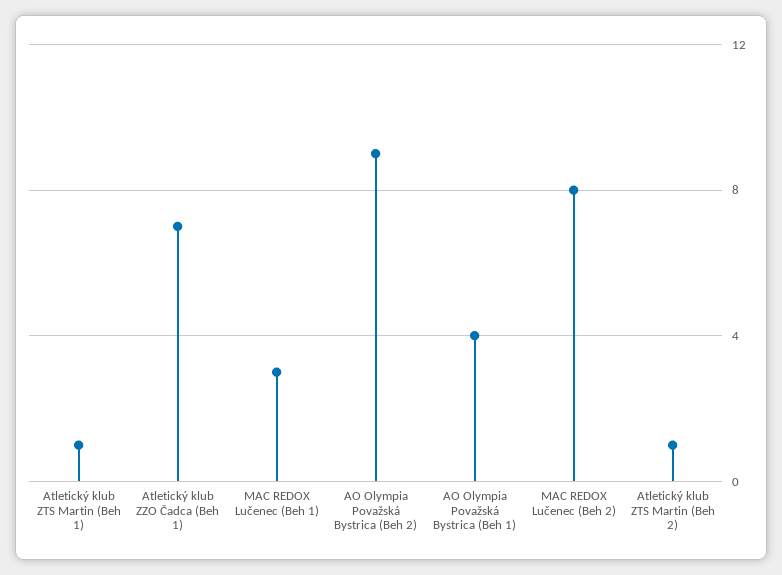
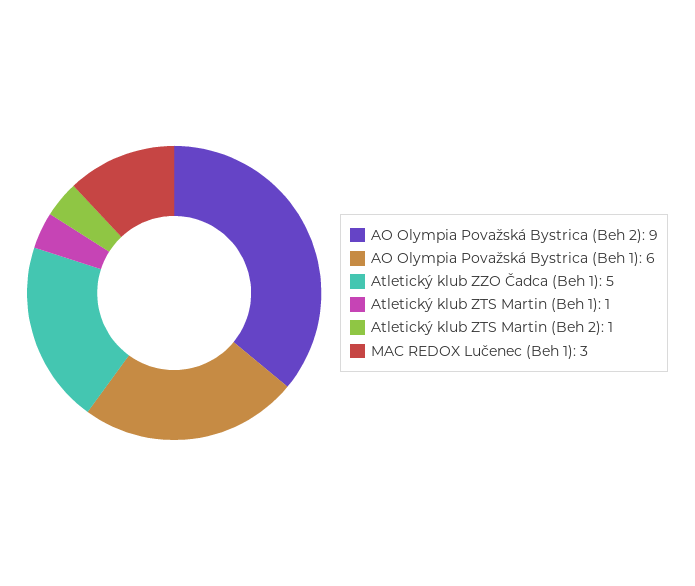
Atletický klub ZZO Čadca (Beh 1): 7 -> 5
AO Olympia Považská Bystrica (Beh 1): 4 -> 6
MAC REDOX Lučenec (Beh 2): 8 -> none

